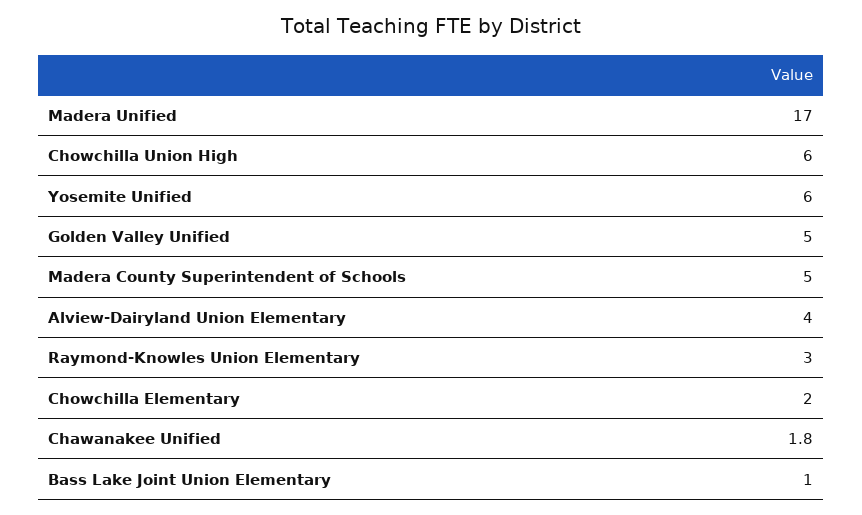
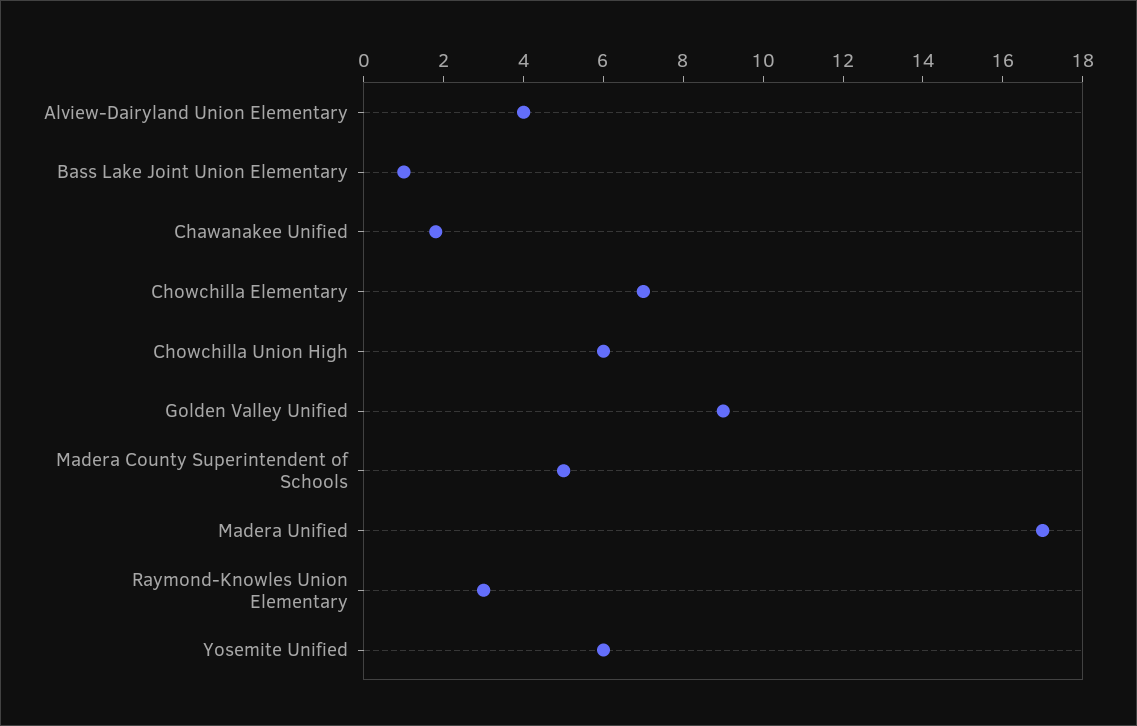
Golden Valley Unified: 5 -> 9
Chowchilla Elementary: 2 -> 7

